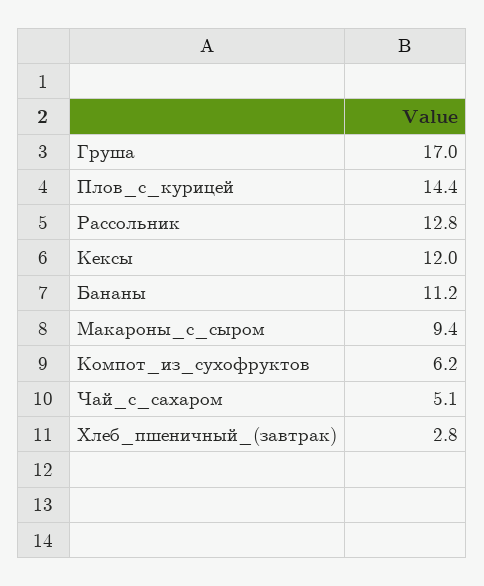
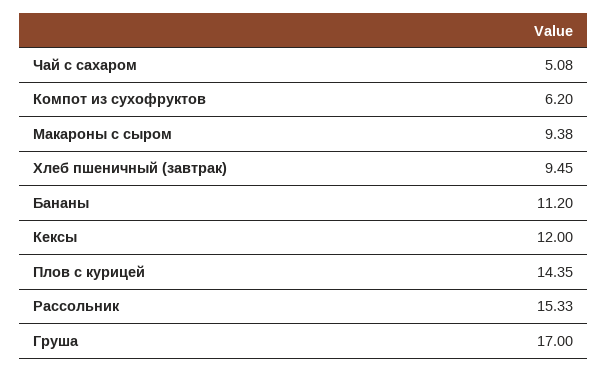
Рассольник: 12.8 -> 15.33
Хлеб_пшеничный_(завтрак): 2.8 -> 9.45

